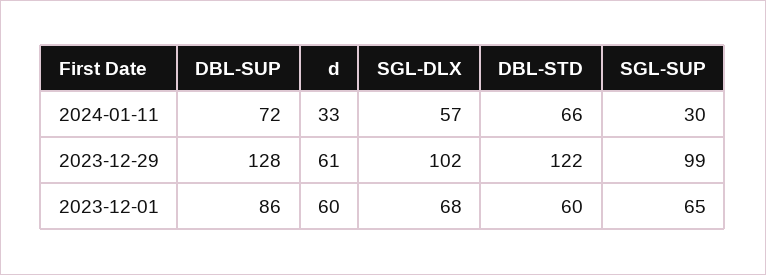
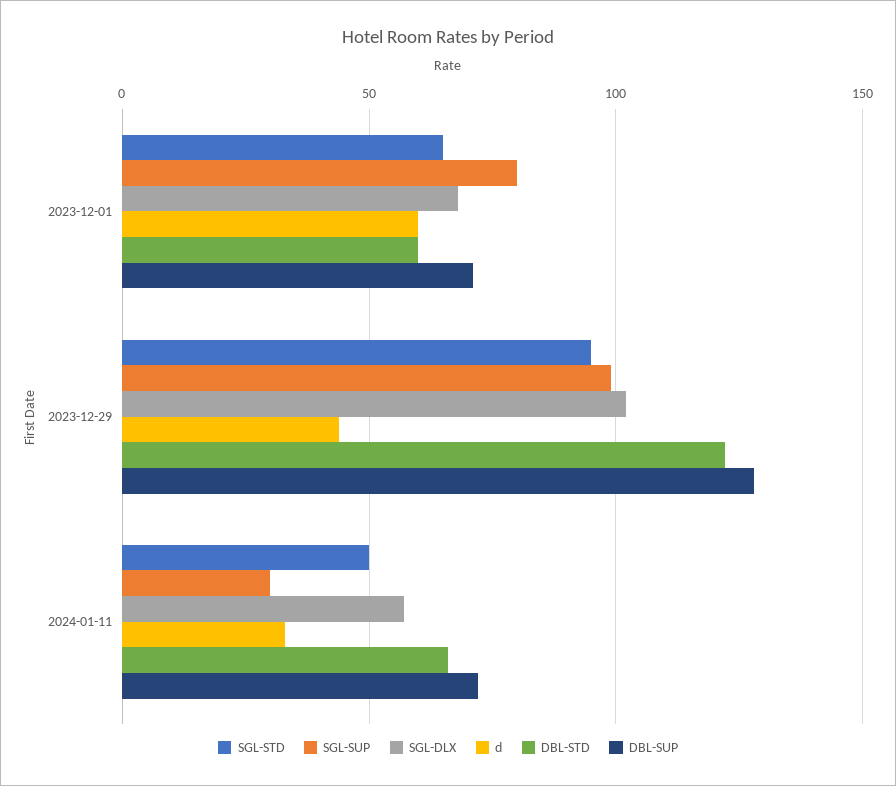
d, 2023-12-29: 61 -> 45
DBL-SUP, 2023-12-01: 86 -> 70
SGL-SUP, 2023-12-01: 65 -> 80
SGL-STD, 2023-12-01: none -> 65
SGL-STD, 2023-12-29: none -> 95
SGL-STD, 2024-01-11: none -> 50

